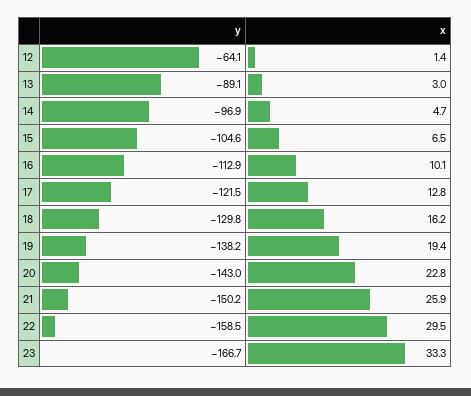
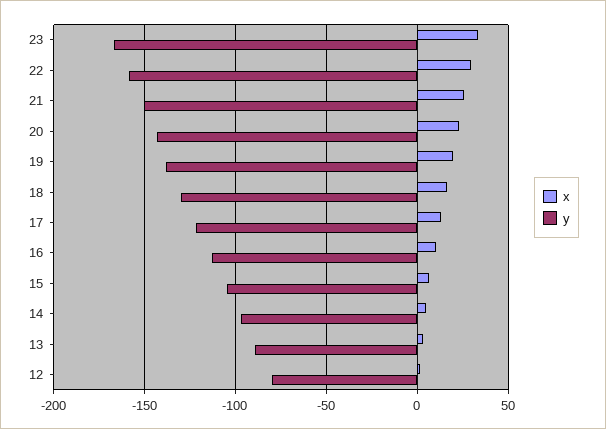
y, 12: -64.1 -> -80

